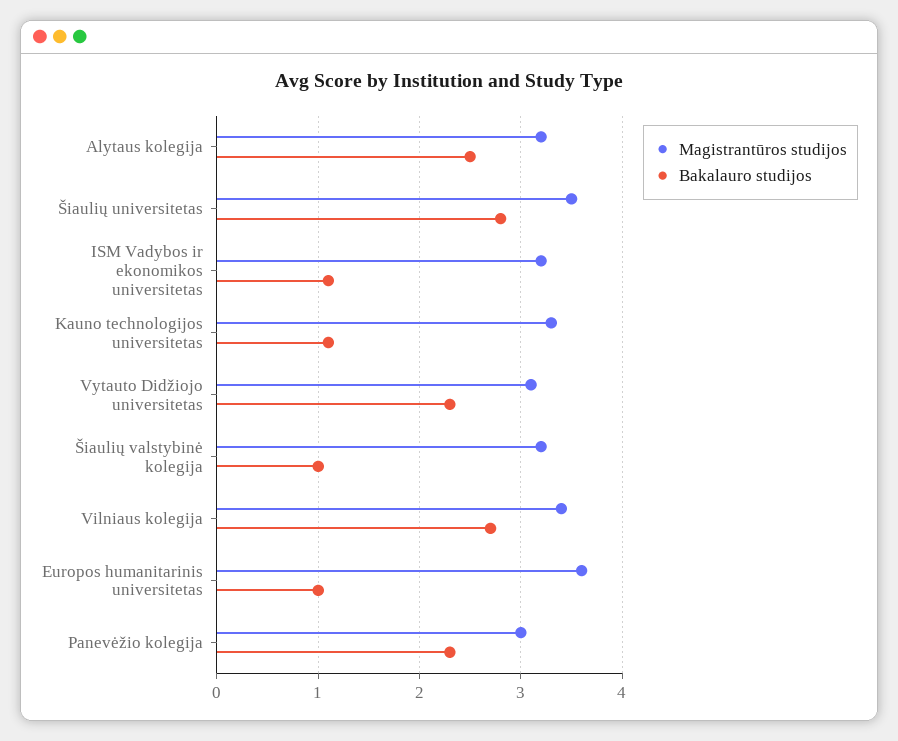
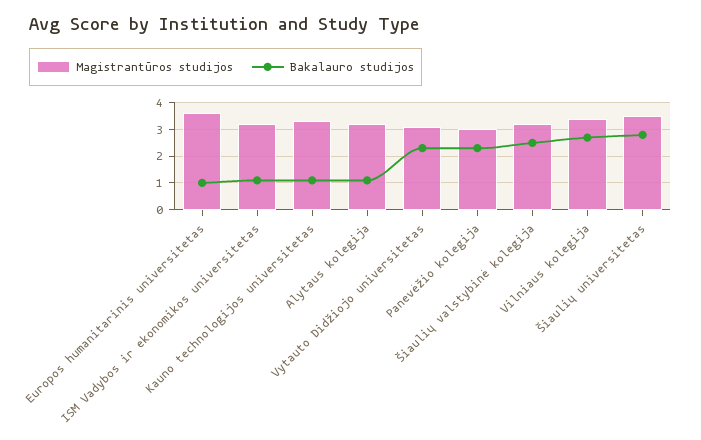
Bakalauro studijos, Alytaus kolegija: 2.5 -> 1
Bakalauro studijos, Šiaulių valstybinė kolegija: 1 -> 2.5

